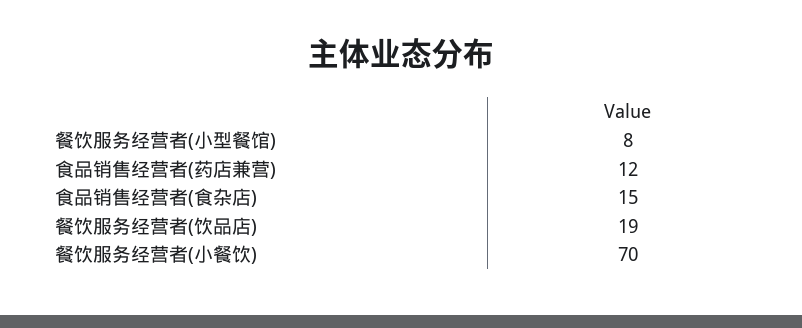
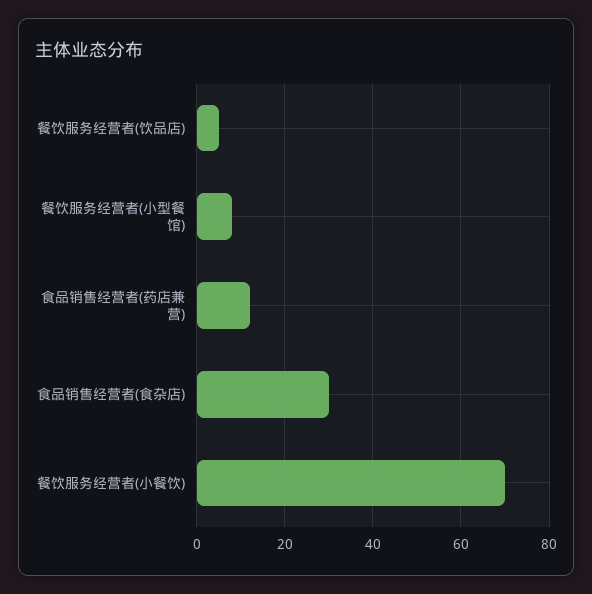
食品销售经营者(食杂店): 15 -> 30
餐饮服务经营者(饮品店): 19 -> 5

